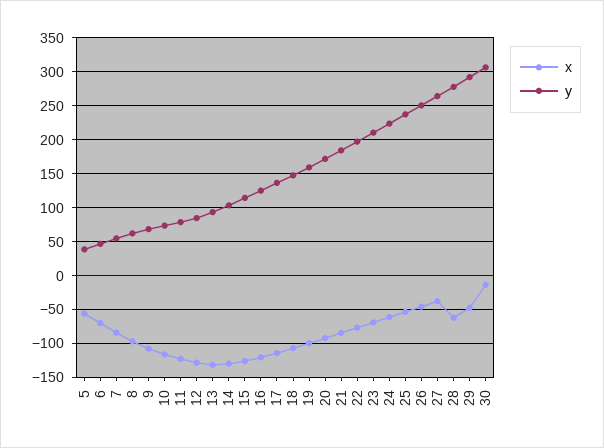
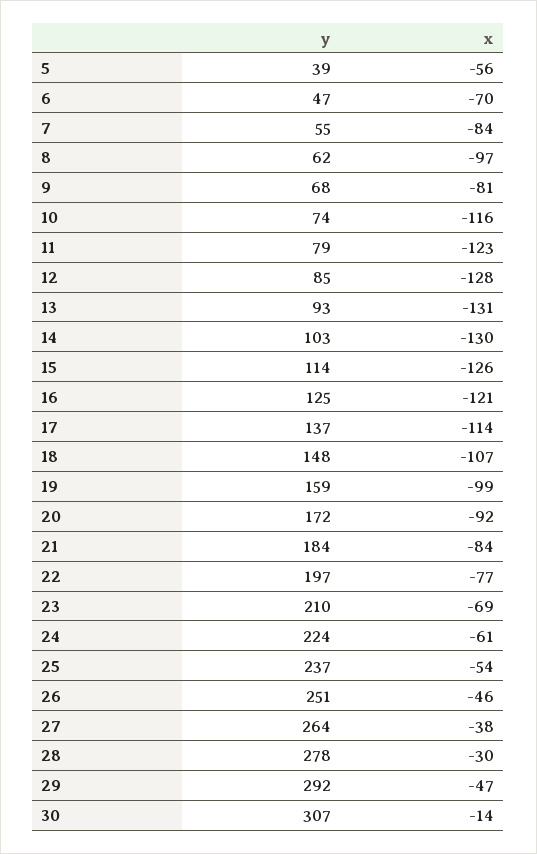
x, 9: -110 -> -81
x, 28: -60 -> -30

